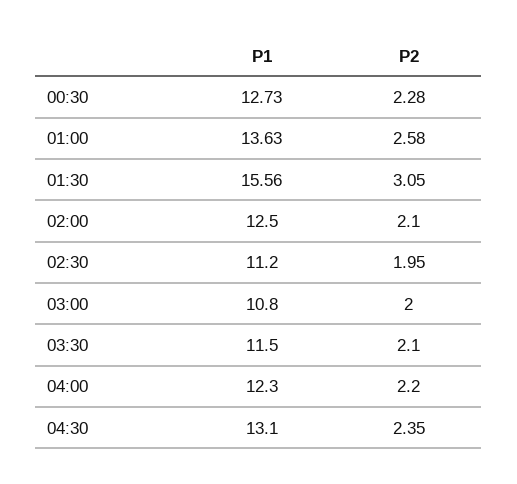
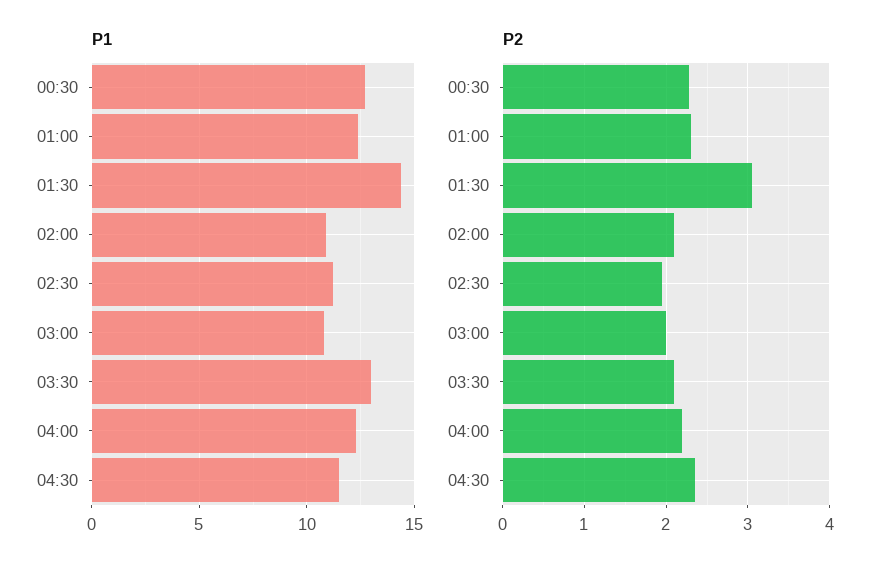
P1, 01:00: 13.63 -> 12.5
P2, 01:00: 2.58 -> 2.3
P1, 01:30: 15.56 -> 14.5
P1, 02:00: 12.5 -> 11
P1, 03:30: 11.5 -> 13
P1, 04:30: 13.1 -> 11.5

